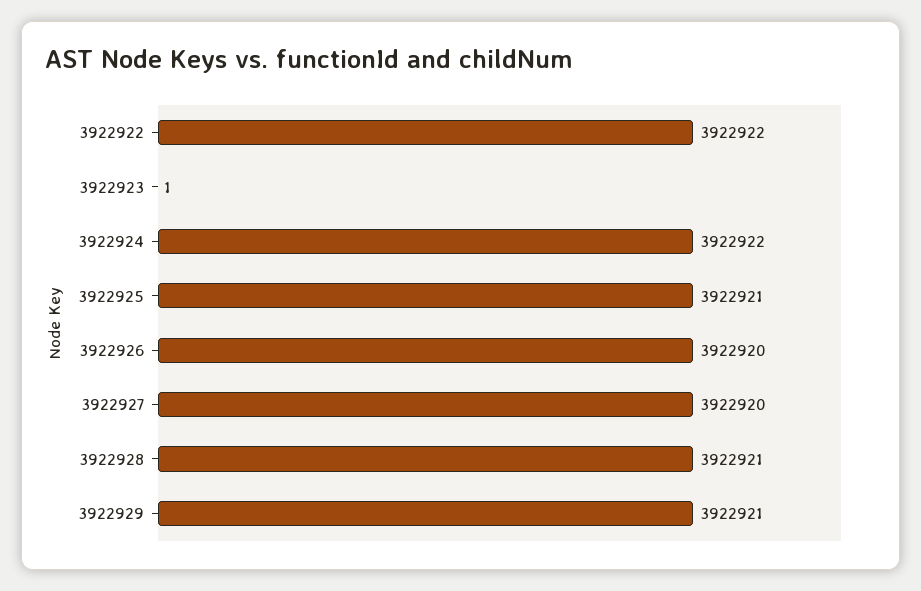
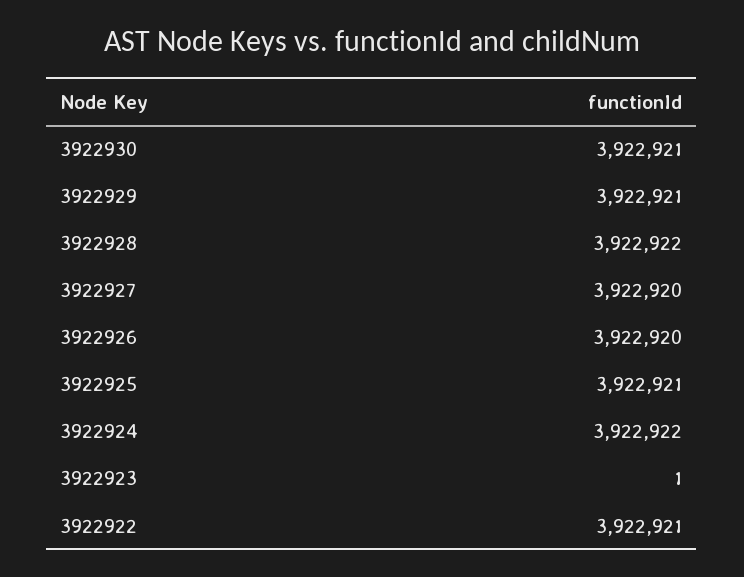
3922922: 3922922 -> 3922921
3922928: 3922921 -> 3922922
3922930: none -> 3922921

